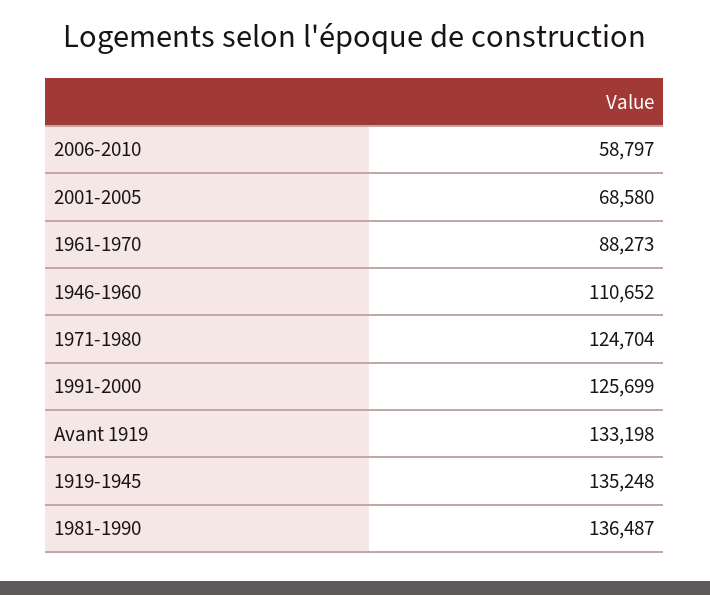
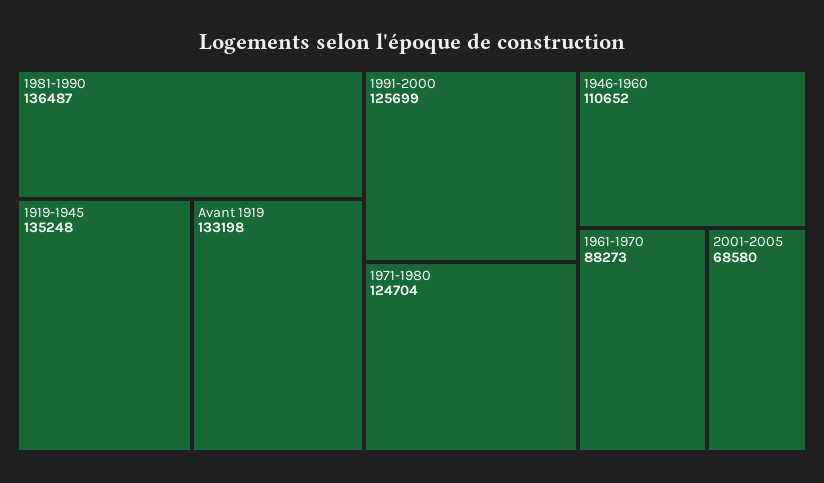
2006-2010: 58797 -> none

